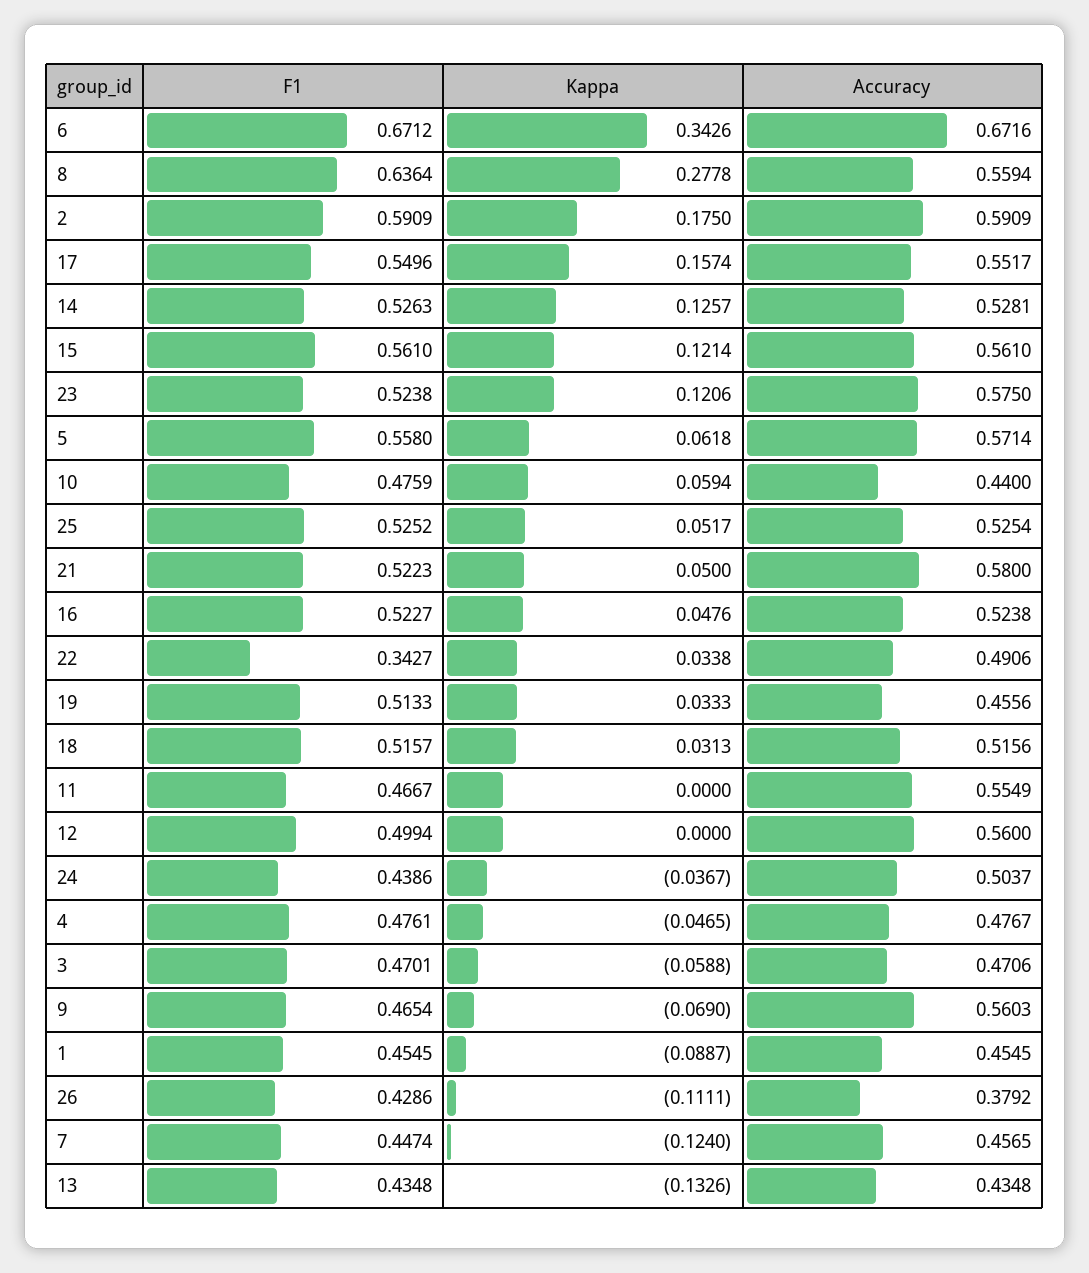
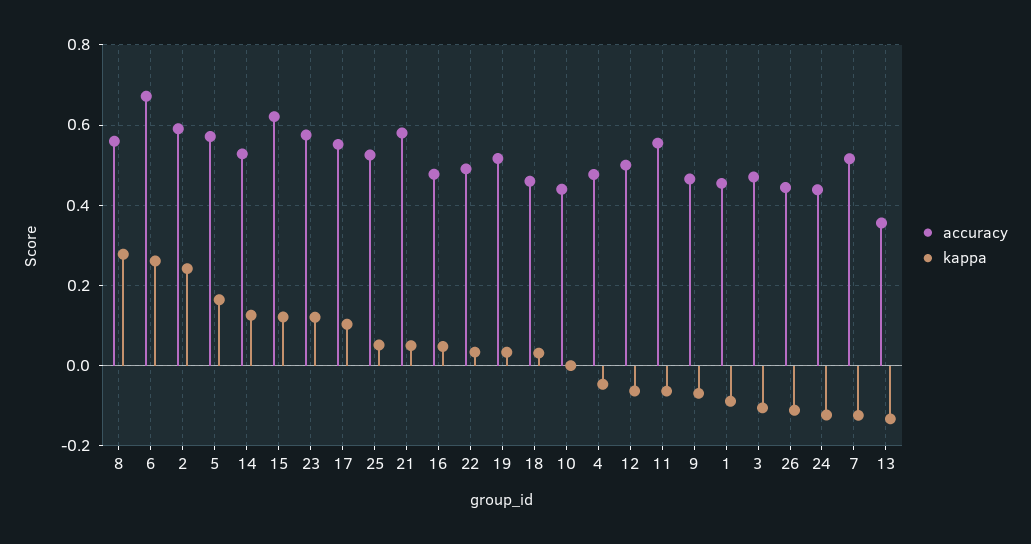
F1, 6: 0.6712 -> none
Kappa, 6: 0.3426 -> 0.26
F1, 8: 0.6364 -> none
F1, 2: 0.5909 -> none
Kappa, 2: 0.175 -> 0.24
F1, 17: 0.5496 -> none
Kappa, 17: 0.1574 -> 0.1
F1, 14: 0.5263 -> none
F1, 15: 0.561 -> none
Accuracy, 15: 0.561 -> 0.62
F1, 23: 0.5238 -> none
F1, 5: 0.558 -> none
Kappa, 5: 0.0618 -> 0.16
F1, 10: 0.4759 -> none
Kappa, 10: 0.0594 -> 0
F1, 25: 0.5252 -> none
F1, 21: 0.5223 -> none
F1, 16: 0.5227 -> none
Accuracy, 16: 0.5238 -> 0.48
F1, 22: 0.3427 -> none
F1, 19: 0.5133 -> none
Accuracy, 19: 0.4556 -> 0.52
F1, 18: 0.5157 -> none
Accuracy, 18: 0.5156 -> 0.46
F1, 11: 0.4667 -> none
Kappa, 11: 0 -> -0.06
F1, 12: 0.4994 -> none
Kappa, 12: 0 -> -0.06
Accuracy, 12: 0.56 -> 0.5
F1, 24: 0.4386 -> none
Kappa, 24: -0.0367 -> -0.12
Accuracy, 24: 0.5037 -> 0.44
F1, 4: 0.4761 -> none
F1, 3: 0.4701 -> none
Kappa, 3: -0.0588 -> -0.1
F1, 9: 0.4654 -> none
Accuracy, 9: 0.5603 -> 0.46
F1, 1: 0.4545 -> none
F1, 26: 0.4286 -> none
Accuracy, 26: 0.3792 -> 0.44
F1, 7: 0.4474 -> none
Accuracy, 7: 0.4565 -> 0.52
F1, 13: 0.4348 -> none
Accuracy, 13: 0.4348 -> 0.36

